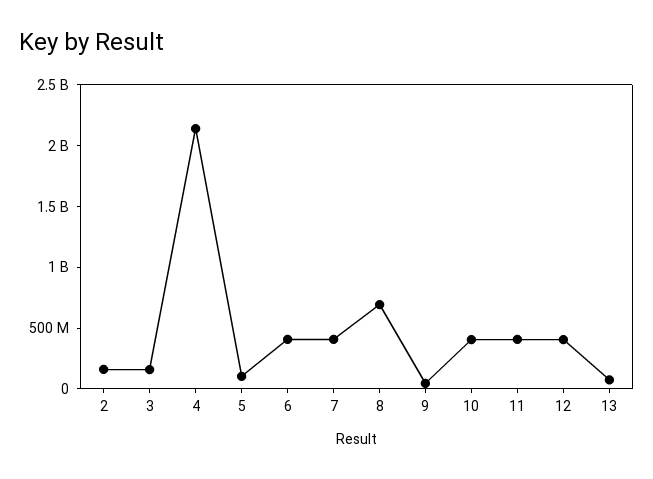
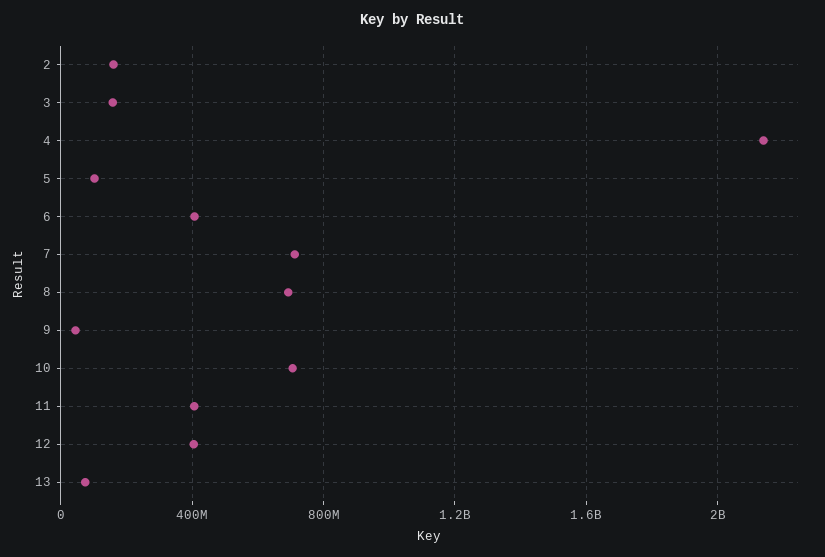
7: 400000000 -> 700000000
10: 400000000 -> 700000000

